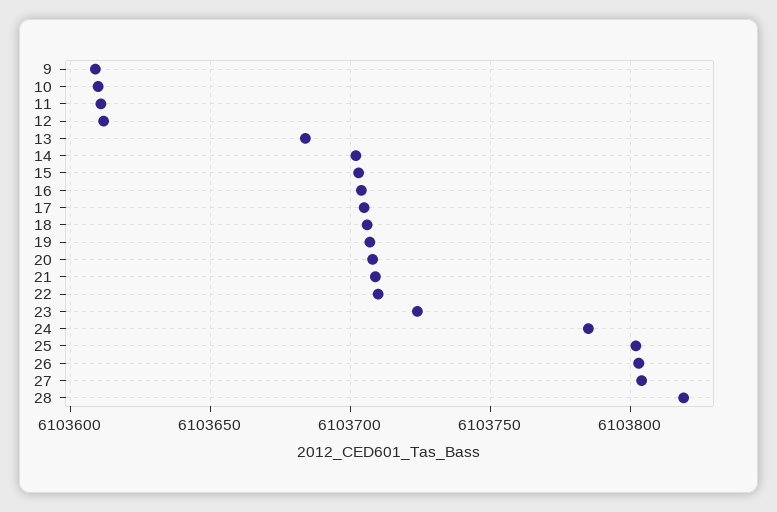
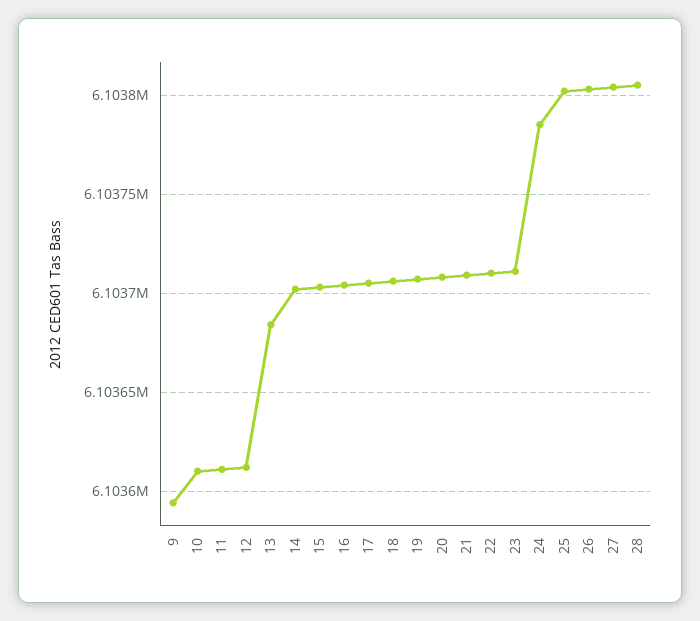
9: 6103610 -> 6103595
23: 6103725 -> 6103710
28: 6103820 -> 6103805

